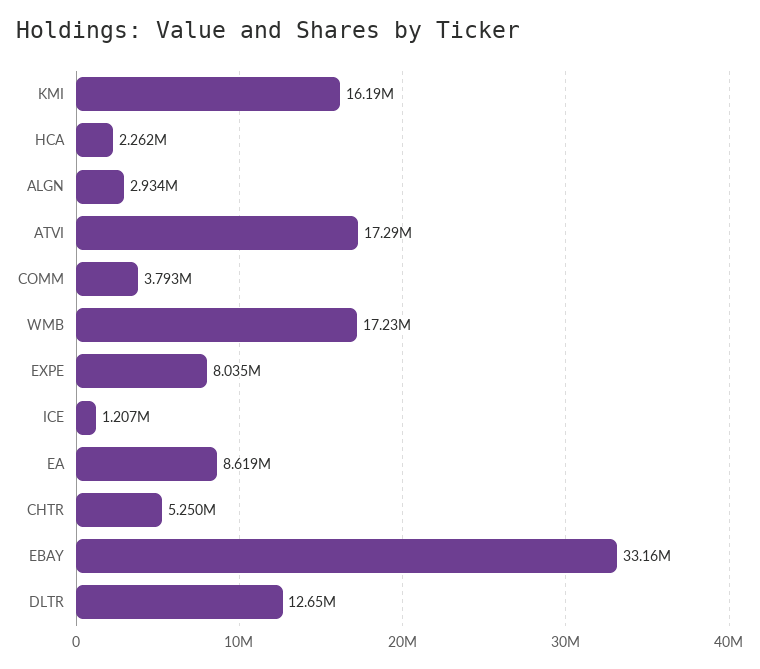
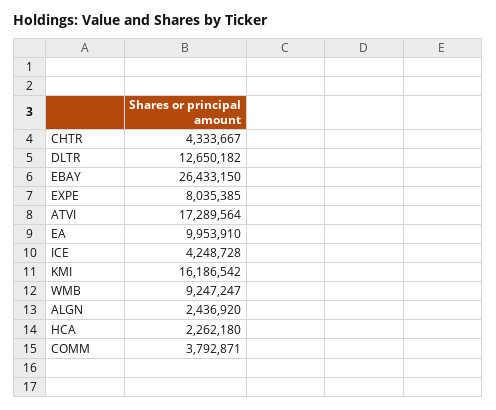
ALGN: 2934000 -> 2436920
WMB: 17230000 -> 9247247
ICE: 1207000 -> 4248728
EA: 8619000 -> 9953910
CHTR: 5250000 -> 4333667
EBAY: 33160000 -> 26433150

